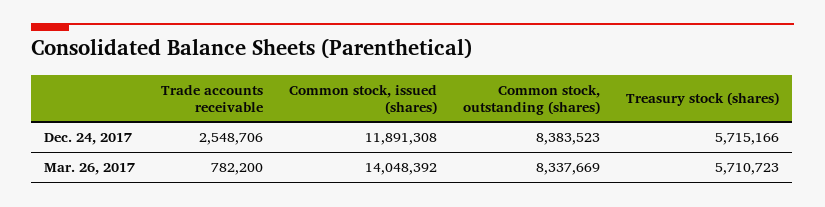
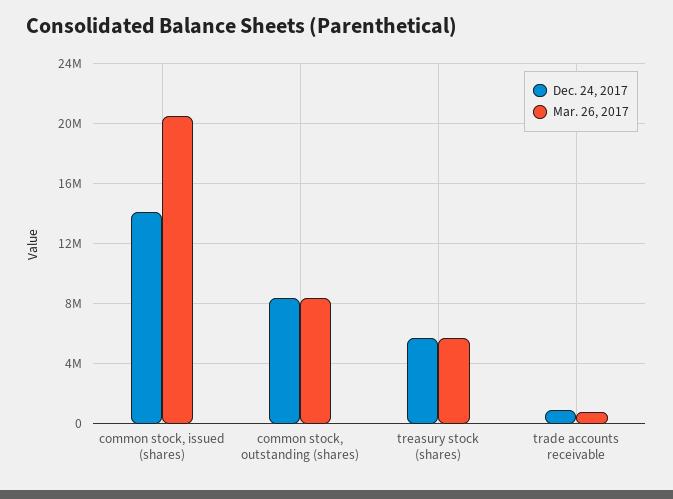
Dec. 24, 2017, Trade accounts receivable: 2548706 -> 1000000
Dec. 24, 2017, Common stock, issued (shares): 11891308 -> 14000000
Mar. 26, 2017, Common stock, issued (shares): 14048392 -> 20500000

